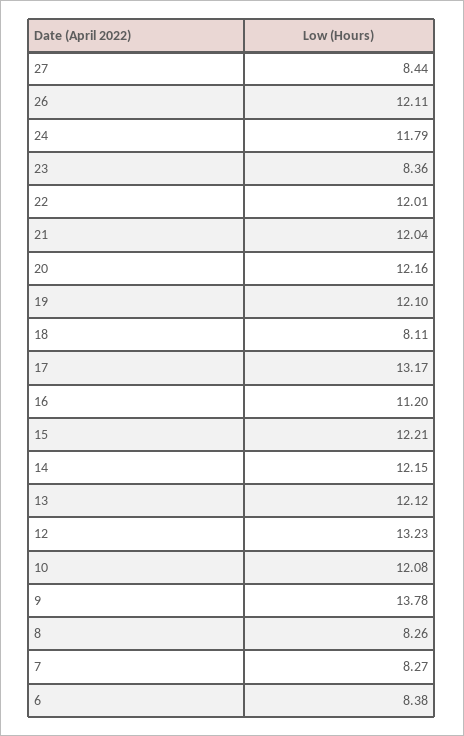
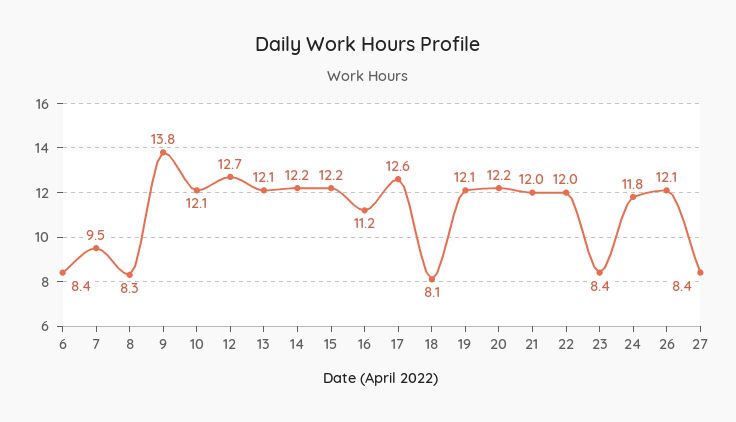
17: 13.17 -> 12.6
12: 13.23 -> 12.7
7: 8.27 -> 9.5

